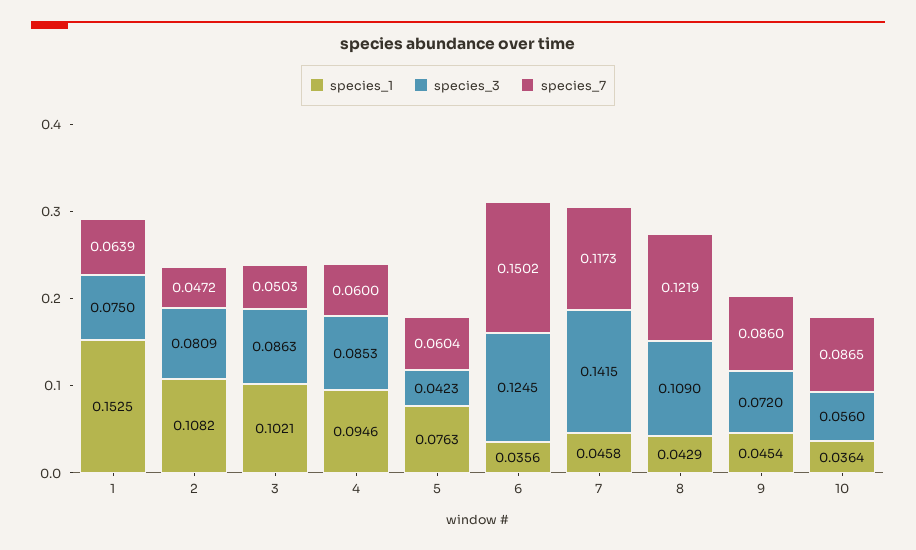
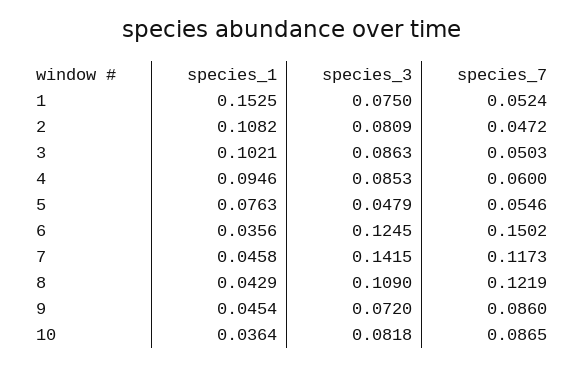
species_7, 1: 0.0639 -> 0.0524
species_3, 5: 0.0423 -> 0.0479
species_7, 5: 0.0604 -> 0.0546
species_3, 10: 0.056 -> 0.0818

